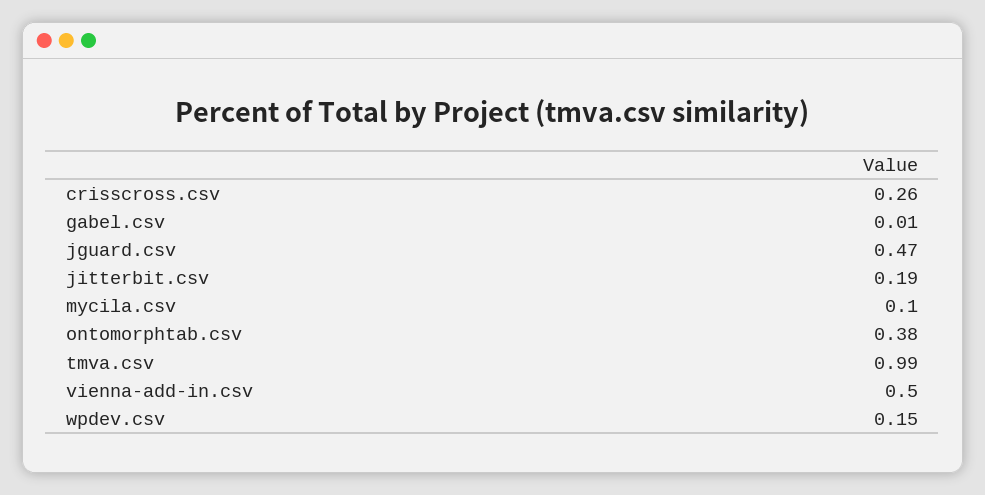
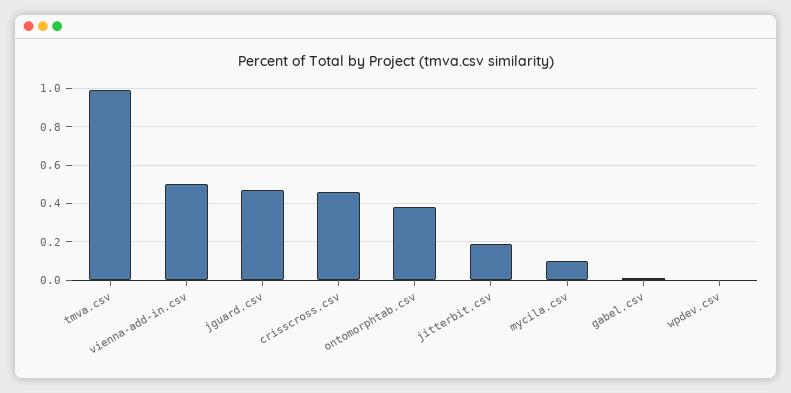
crisscross.csv: 0.26 -> 0.45
wpdev.csv: 0.15 -> 0

